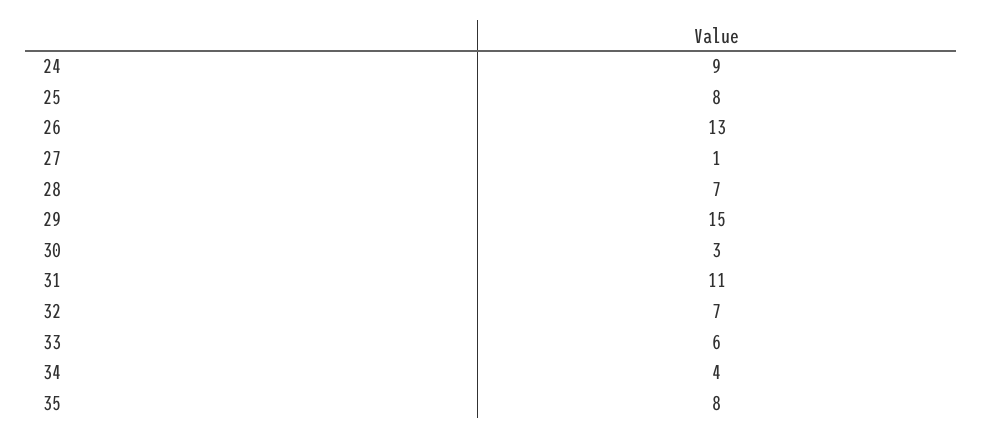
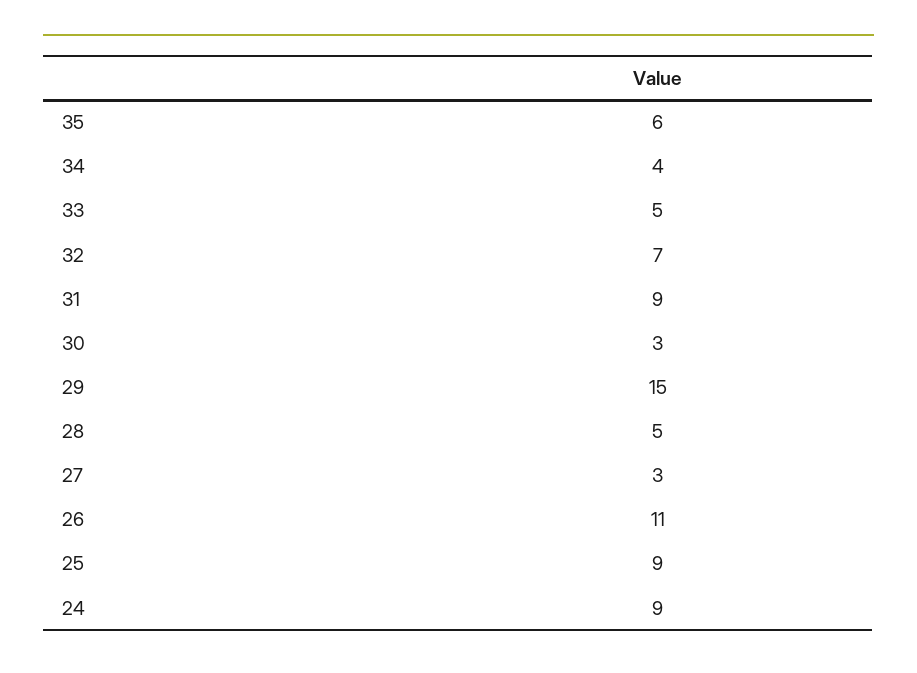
25: 8 -> 9
26: 13 -> 11
27: 1 -> 3
28: 7 -> 5
31: 11 -> 9
33: 6 -> 5
35: 8 -> 6

